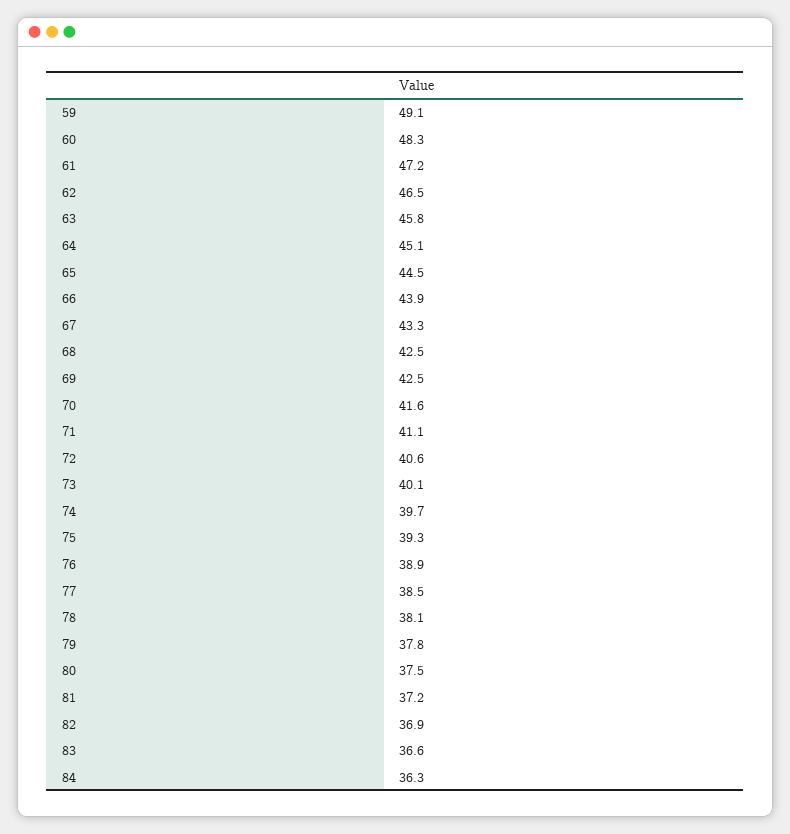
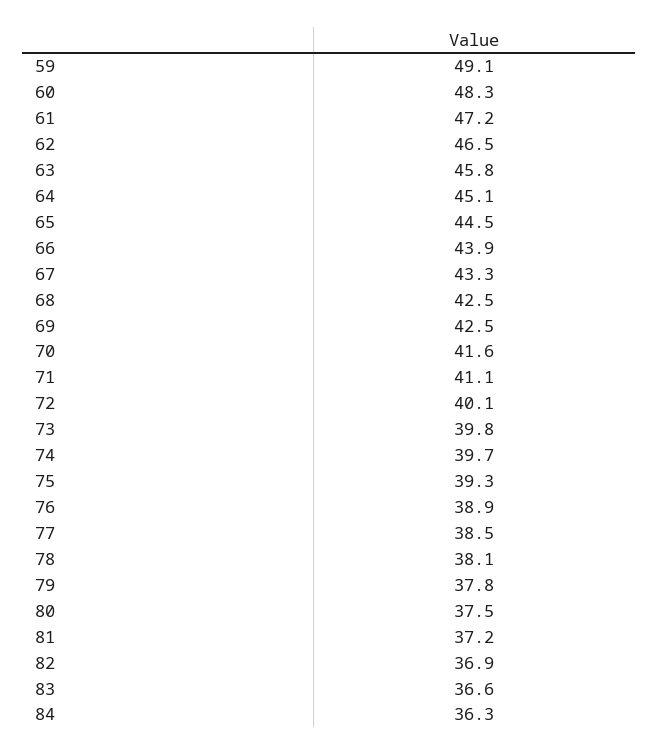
72: 40.6 -> 40.1
73: 40.1 -> 39.8

